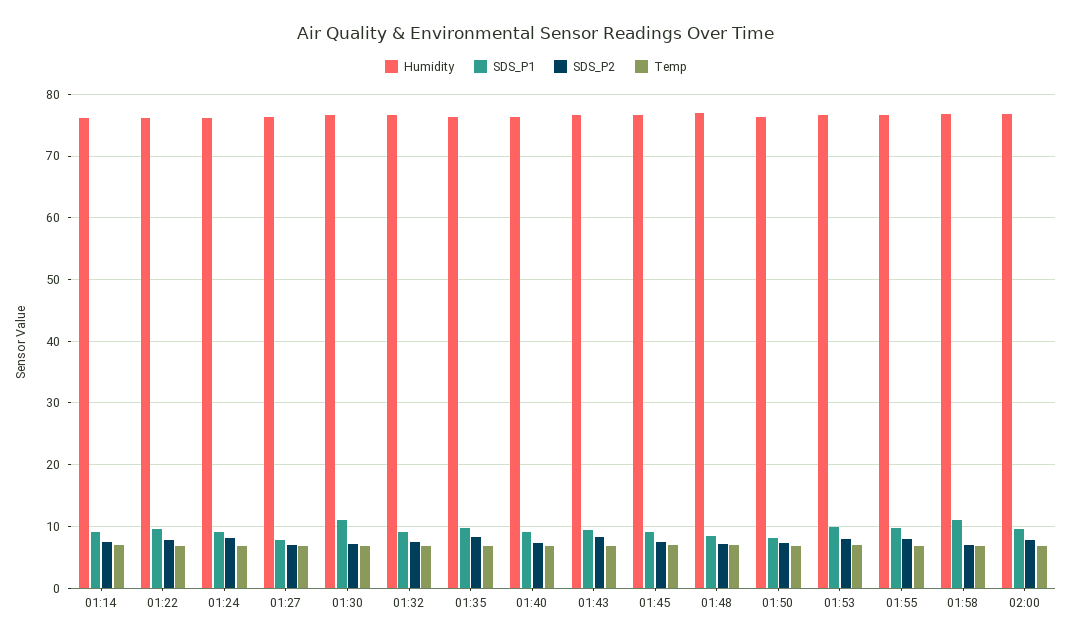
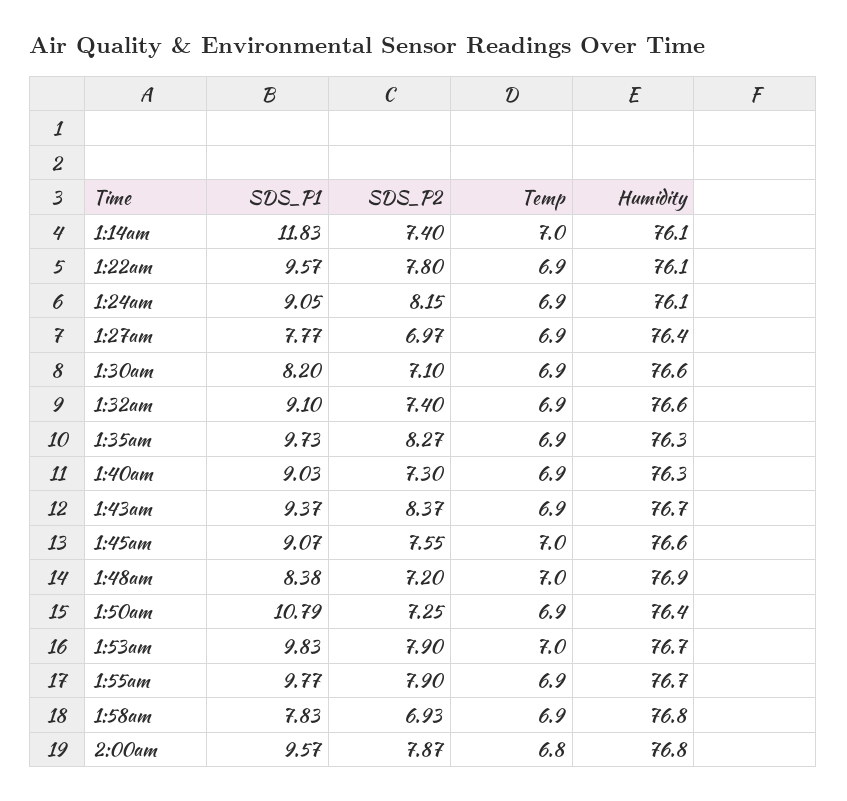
SDS_P1, 01:14: 9 -> 11.83
SDS_P1, 01:30: 11 -> 8.2
SDS_P1, 01:50: 8 -> 10.79
SDS_P1, 01:58: 11 -> 7.83

